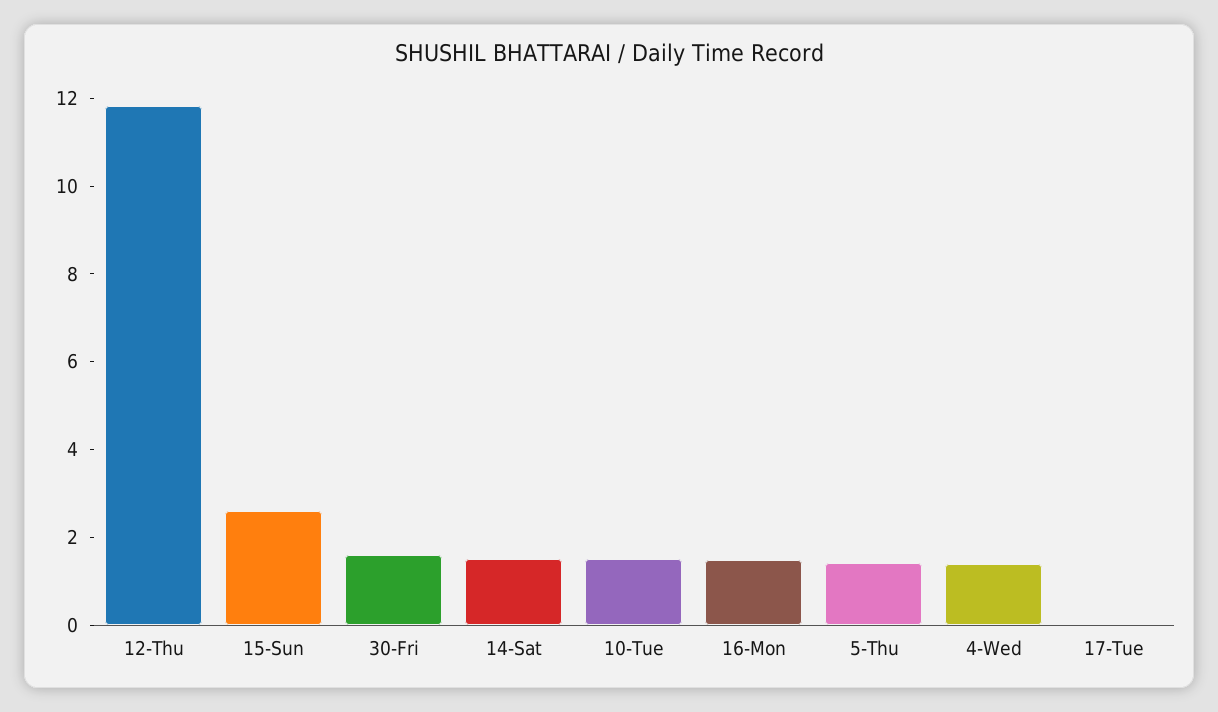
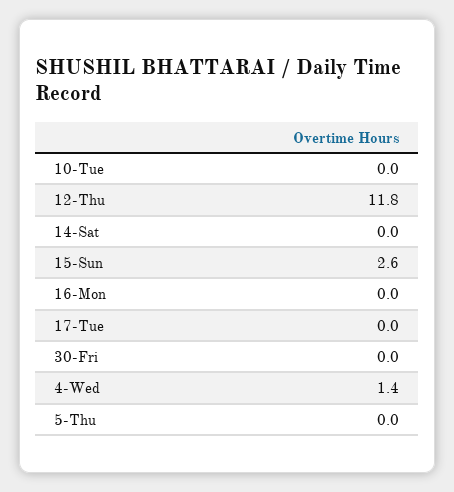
30-Fri: 1.5 -> 0
14-Sat: 1.5 -> 0
10-Tue: 1.5 -> 0
16-Mon: 1.5 -> 0
5-Thu: 1.5 -> 0

